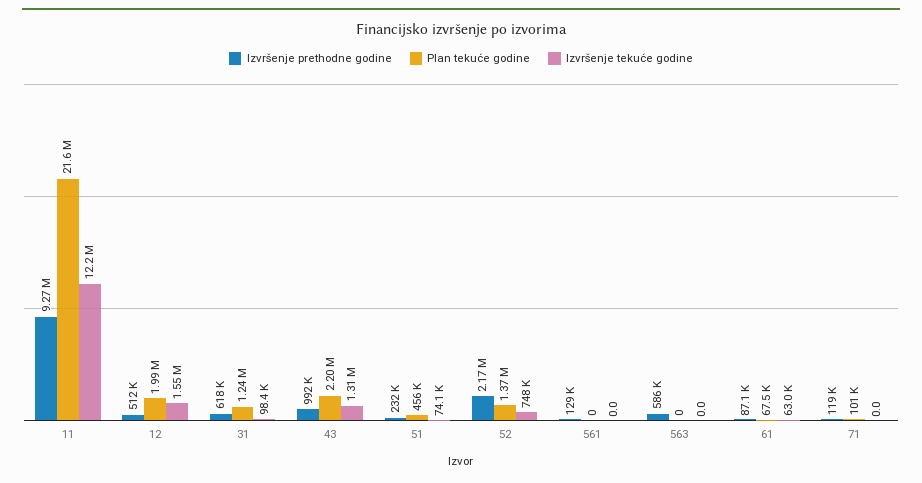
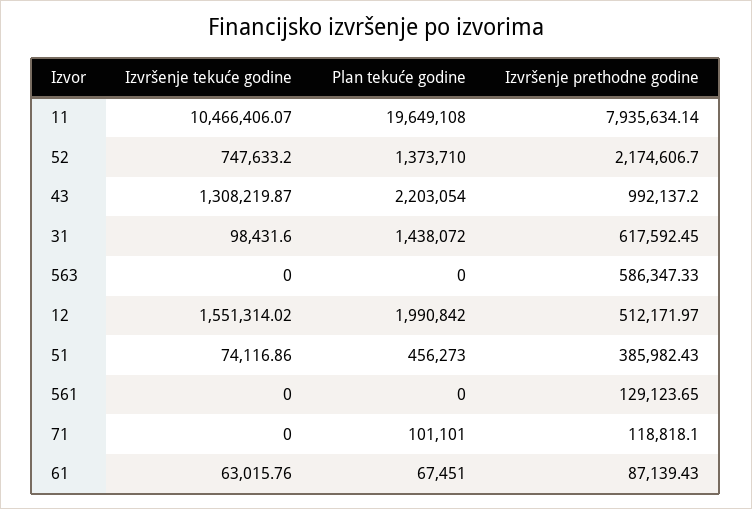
Izvršenje prethodne godine, 11: 9270000 -> 7935634.14
Plan tekuće godine, 11: 21600000 -> 19649108
Izvršenje tekuće godine, 11: 12200000 -> 10466406.07
Plan tekuće godine, 31: 1240000 -> 1438072
Izvršenje prethodne godine, 51: 232000 -> 385982.43

